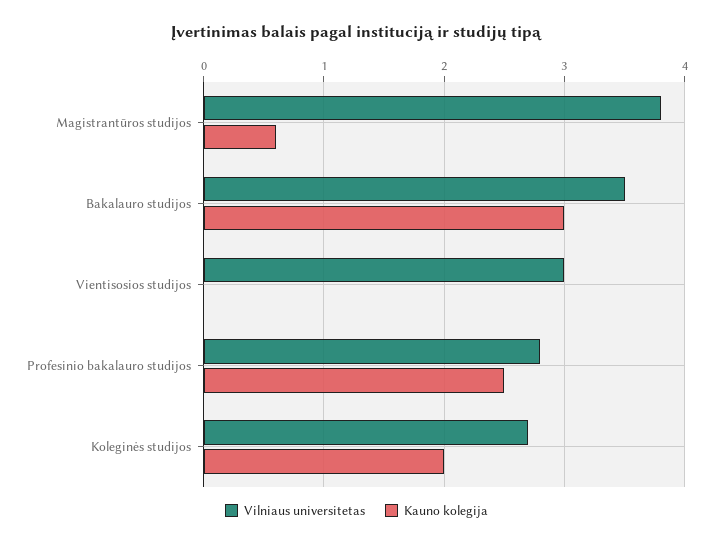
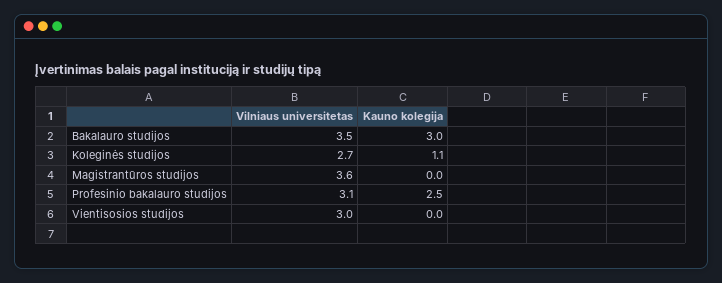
Vilniaus universitetas, Magistrantūros studijos: 3.8 -> 3.6
Kauno kolegija, Magistrantūros studijos: 0.6 -> 0
Vilniaus universitetas, Profesinio bakalauro studijos: 2.8 -> 3.1
Kauno kolegija, Koleginės studijos: 2 -> 1.1

